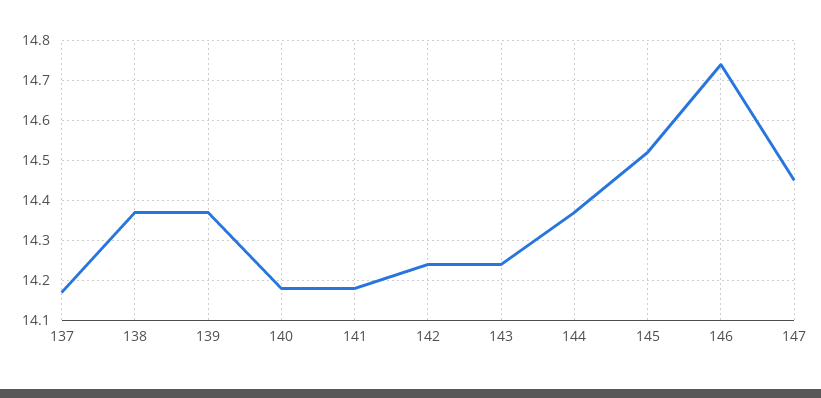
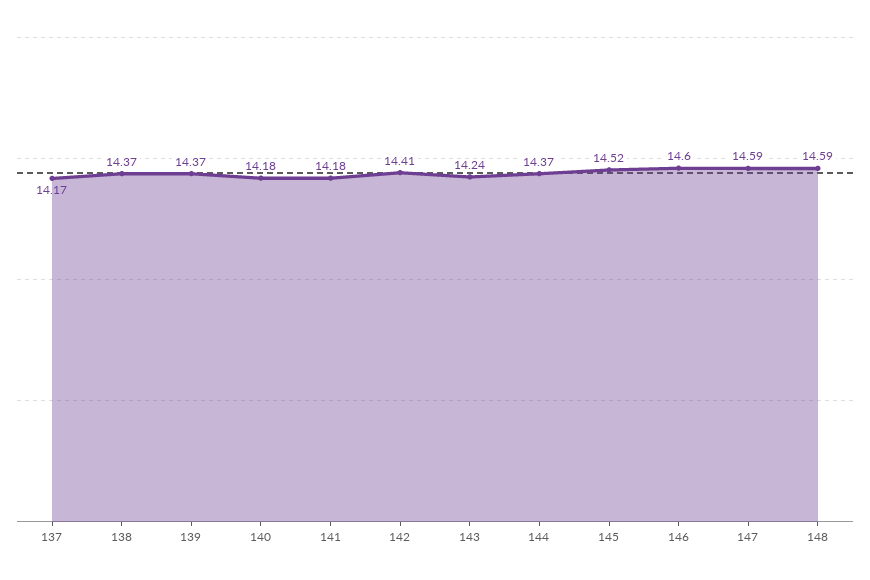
142: 14.25 -> 14.41
146: 14.75 -> 14.6
147: 14.45 -> 14.59
148: none -> 14.59

